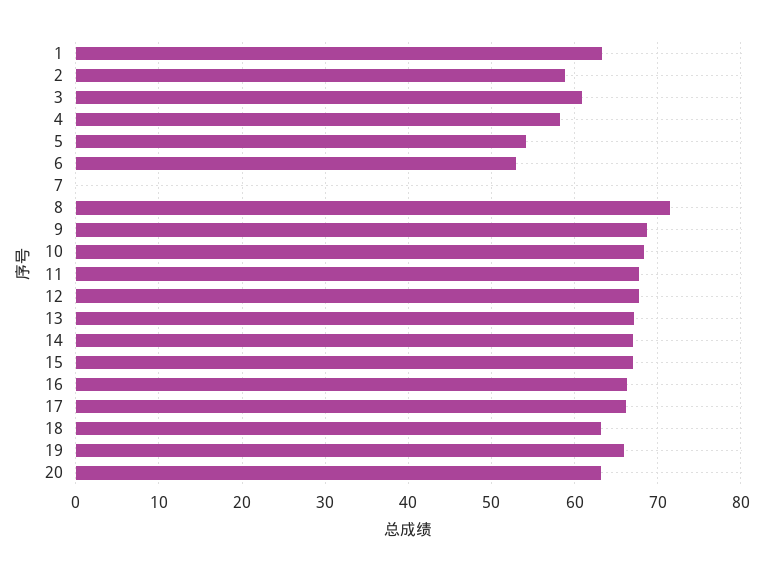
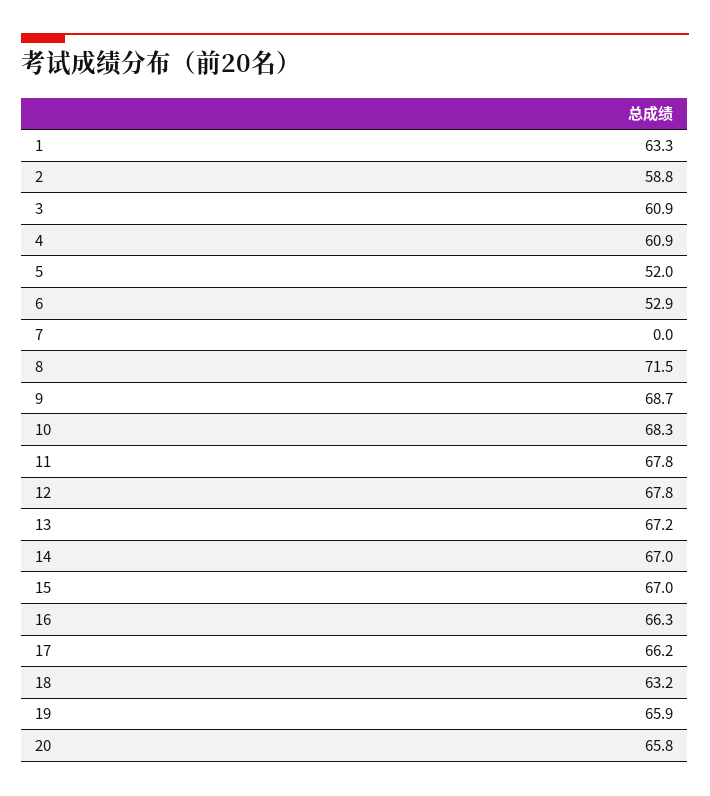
4: 58 -> 60.9
5: 54 -> 52
20: 63 -> 65.8

